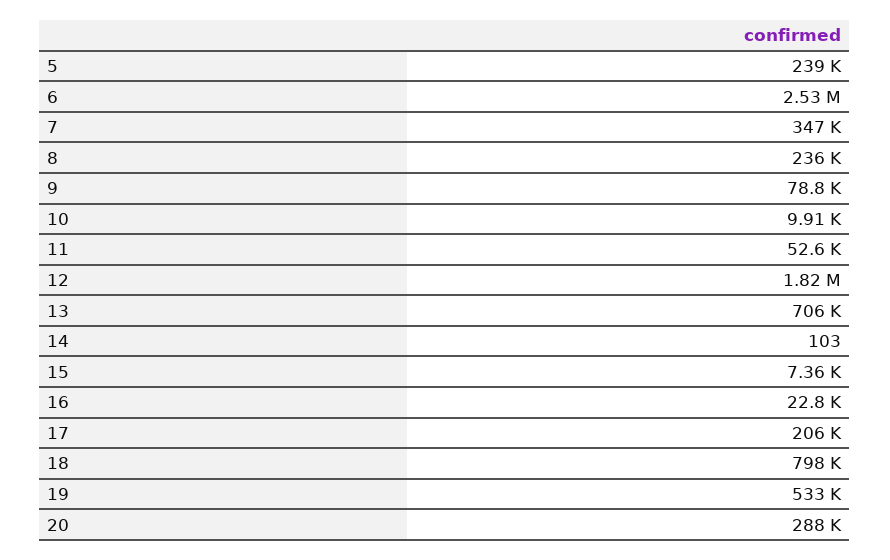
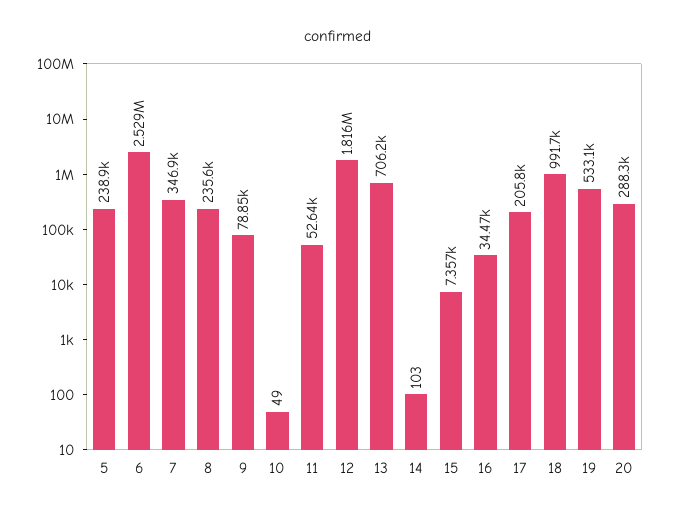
10: 9910 -> 49
16: 22800 -> 34470
18: 798000 -> 991700

